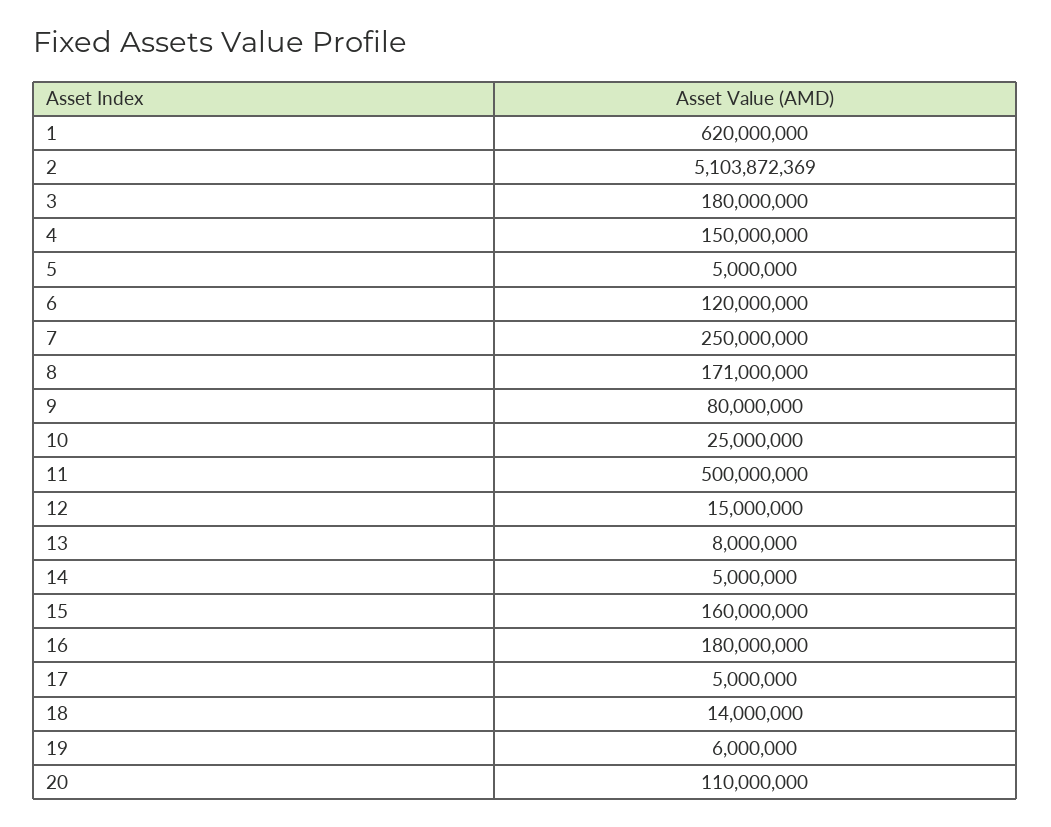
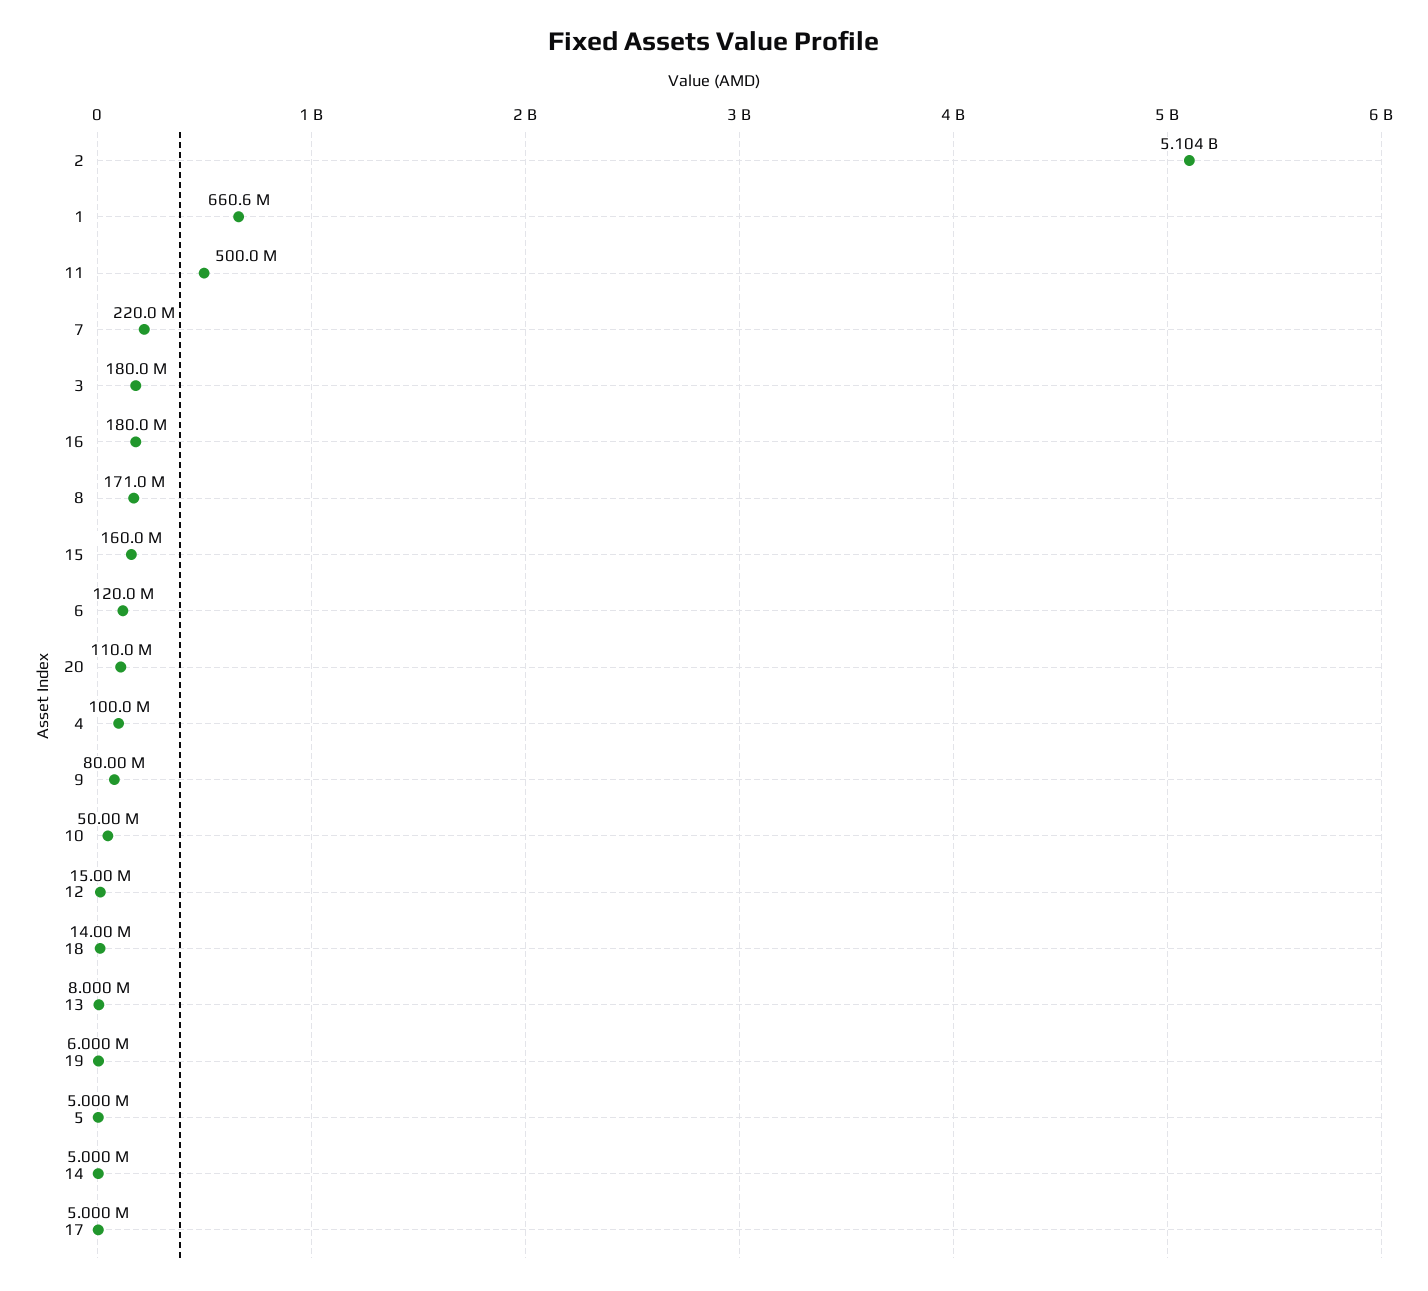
1: 620000000 -> 660600000
4: 150000000 -> 100000000
7: 250000000 -> 220000000
10: 25000000 -> 50000000

